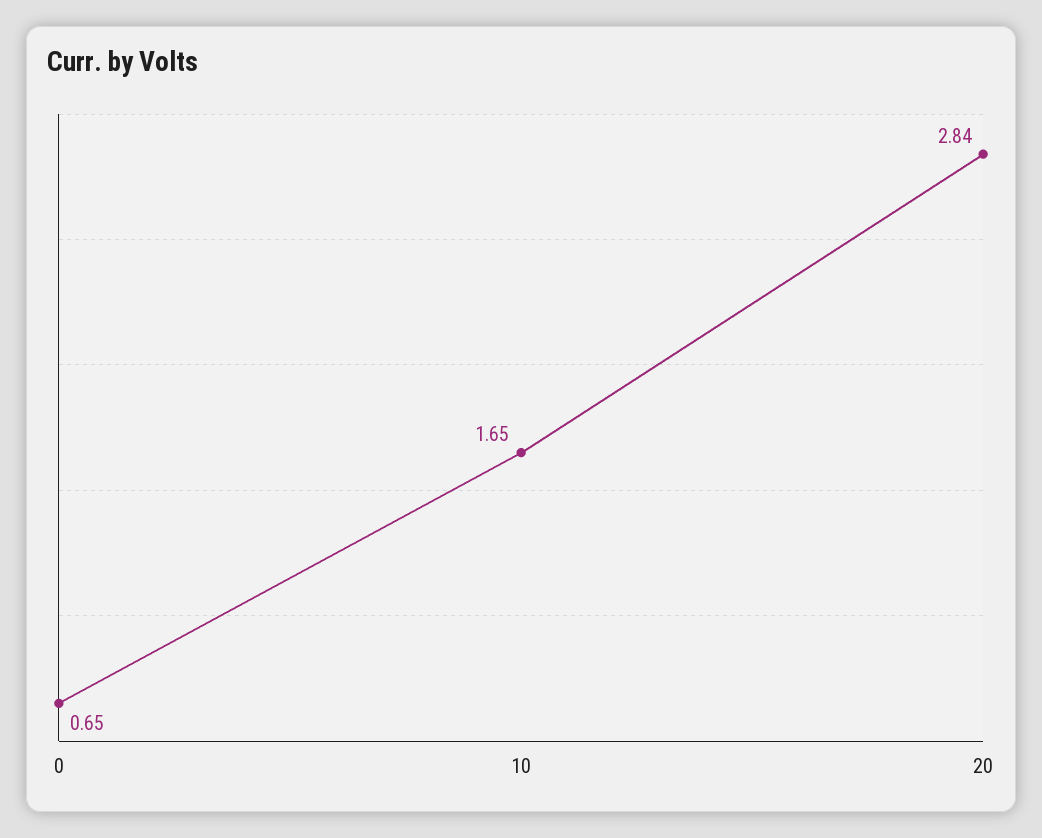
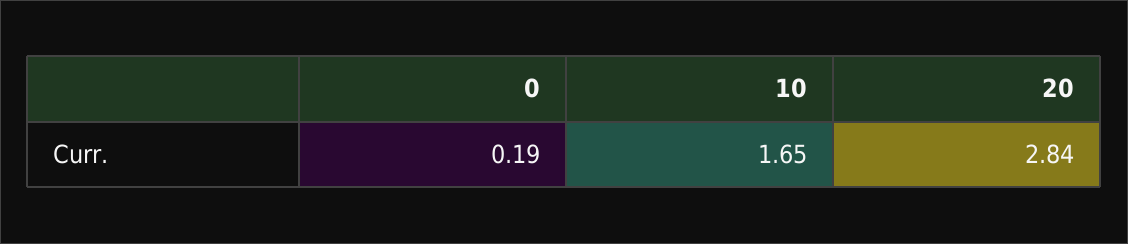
0: 0.65 -> 0.19

